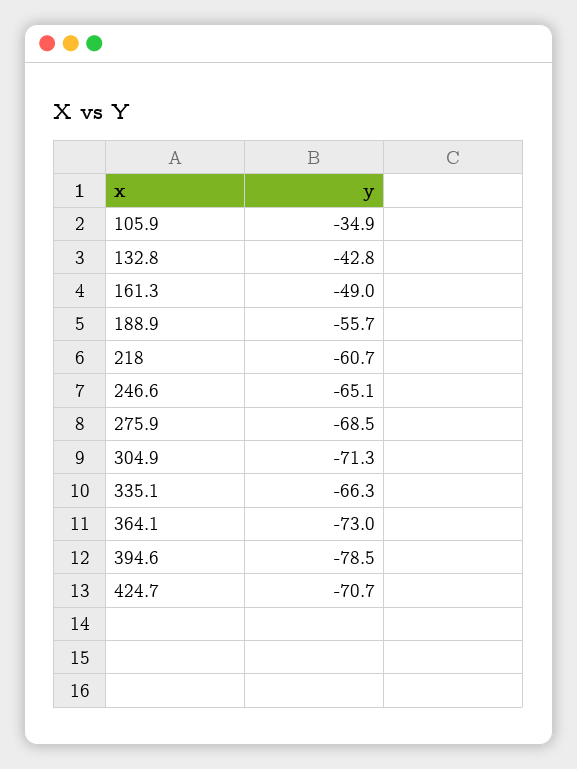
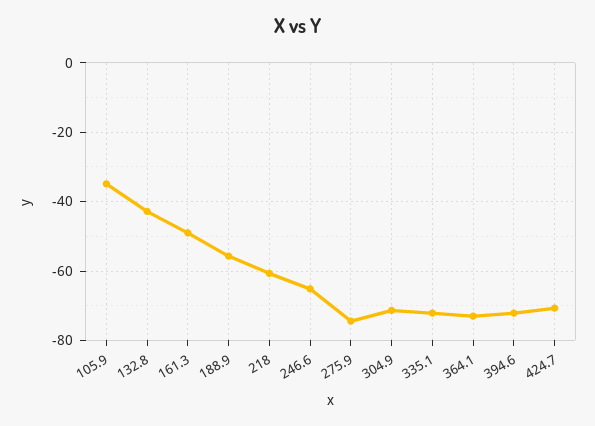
275.9: -68.5 -> -74
335.1: -66.3 -> -72
394.6: -78.5 -> -72

